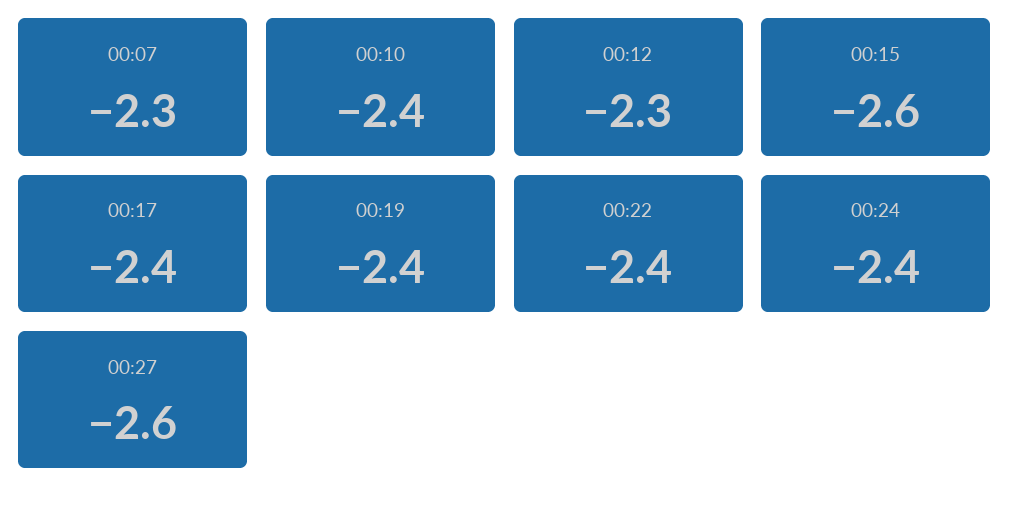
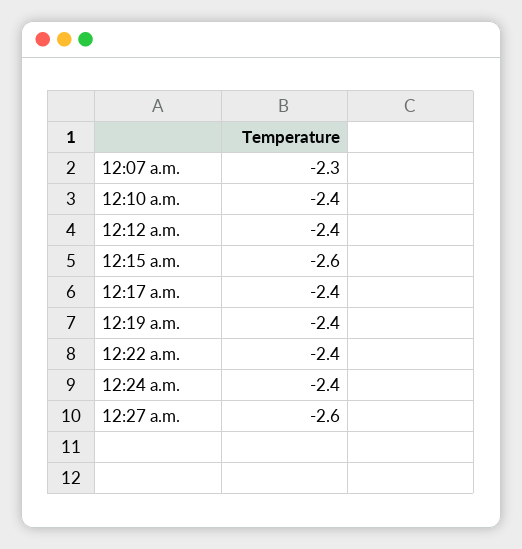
00:12: -2.3 -> -2.4

